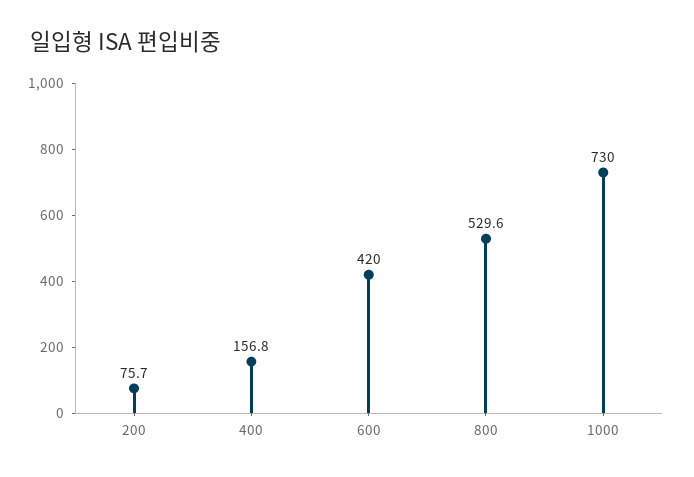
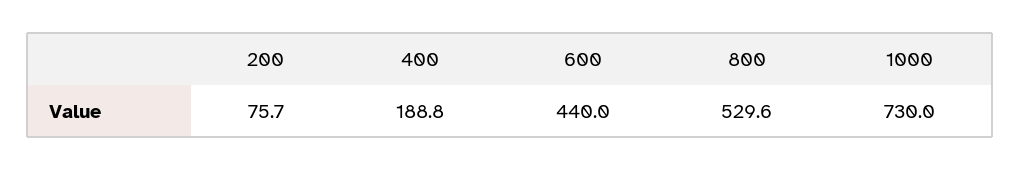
400: 156.8 -> 188.8
600: 420 -> 440

